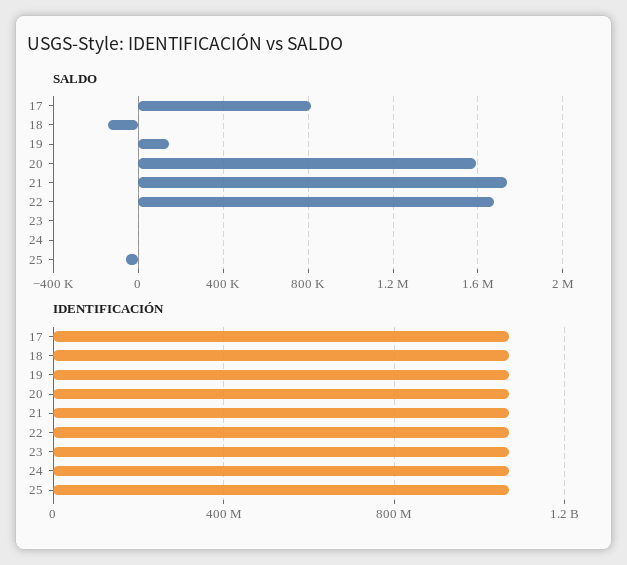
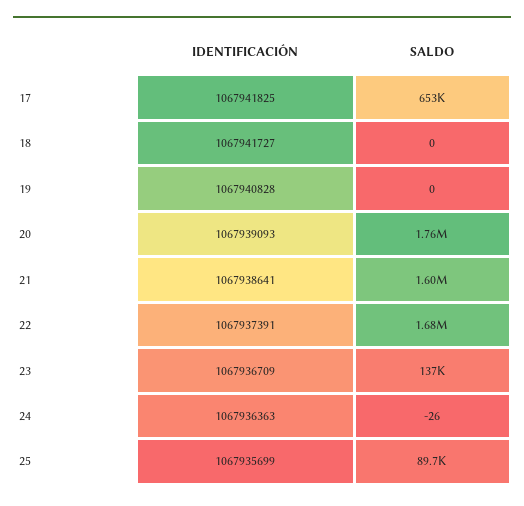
SALDO, 17: 800000 -> 653000
SALDO, 18: -150000 -> 0
SALDO, 19: 150000 -> 0
SALDO, 20: 1600000 -> 1760000
SALDO, 21: 1750000 -> 1600000
SALDO, 23: 0 -> 137000
SALDO, 25: -50000 -> 89700

